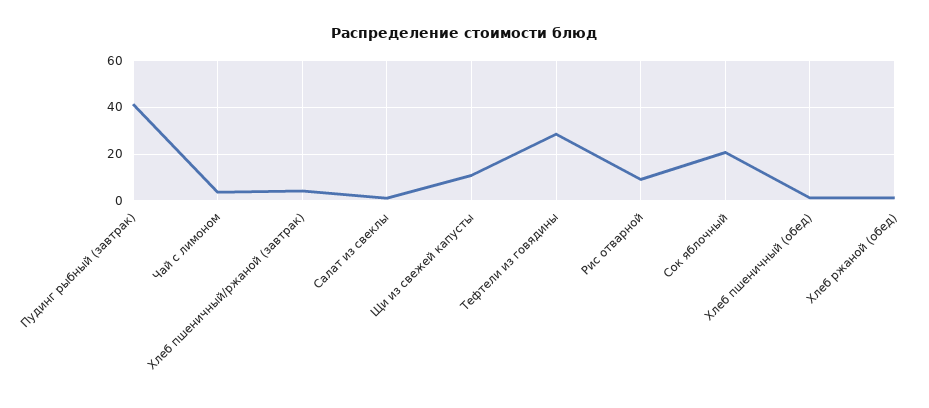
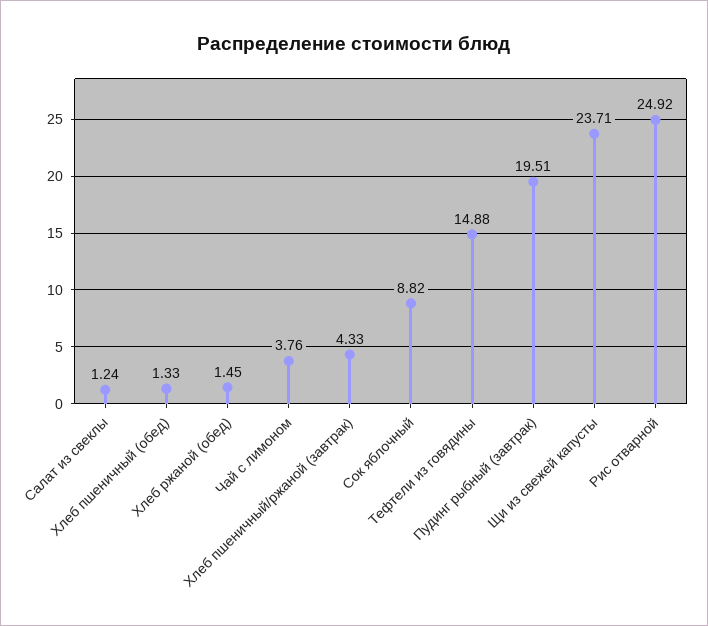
Пудинг рыбный (завтрак): 40 -> 19.51
Щи из свежей капусты: 10 -> 23.71
Тефтели из говядины: 30 -> 14.88
Рис отварной: 10 -> 24.92
Сок яблочный: 20 -> 8.82

